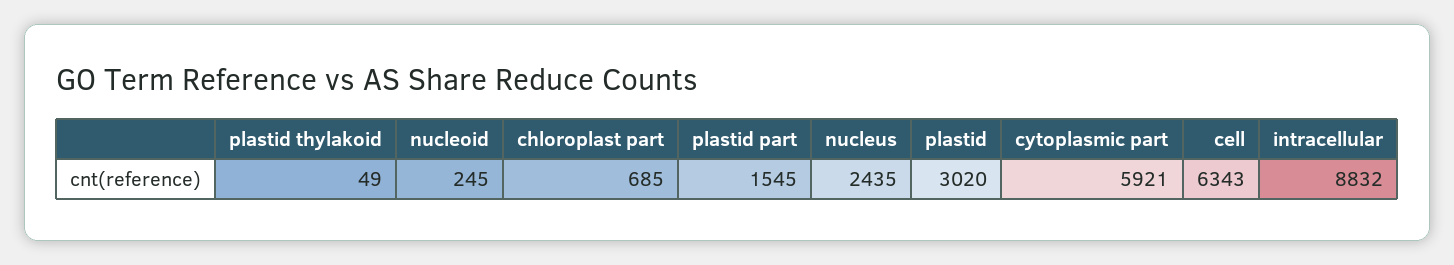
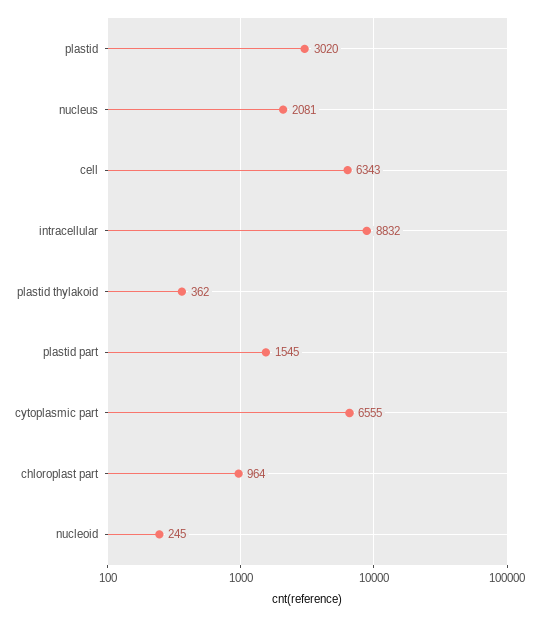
plastid thylakoid: 49 -> 362
chloroplast part: 685 -> 964
nucleus: 2435 -> 2081
cytoplasmic part: 5921 -> 6555

